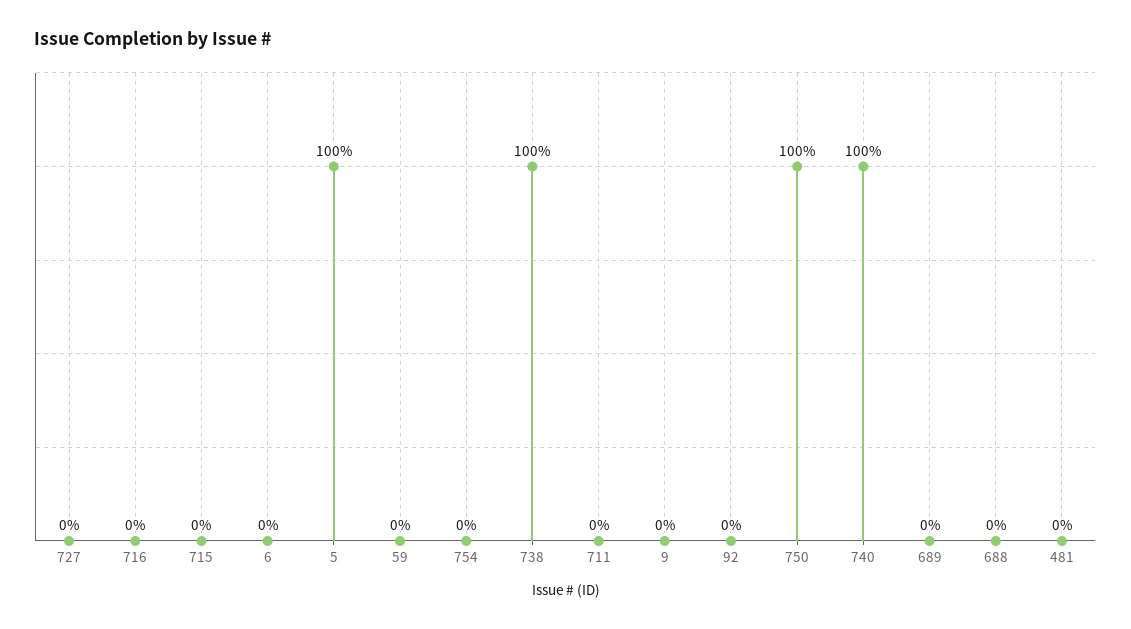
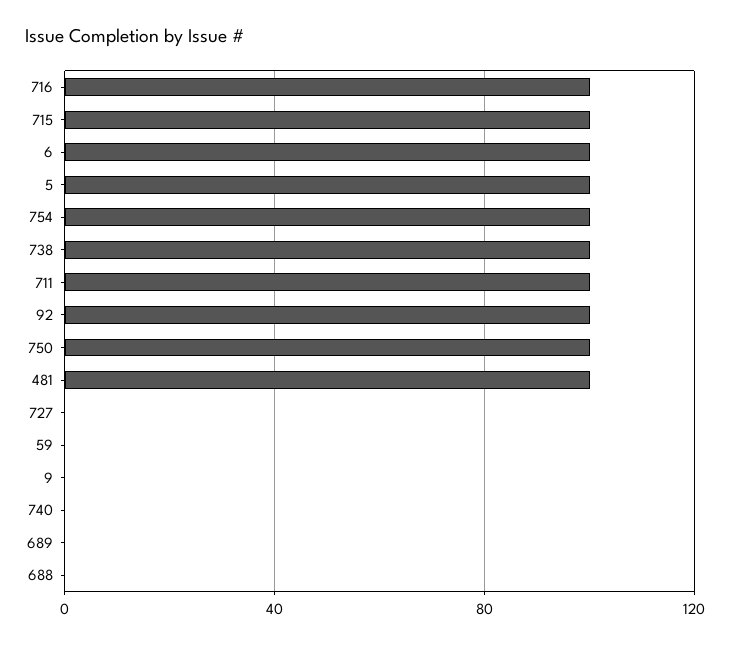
716: 0 -> 100
715: 0 -> 100
6: 0 -> 100
754: 0 -> 100
711: 0 -> 100
92: 0 -> 100
740: 100 -> 0
481: 0 -> 100

